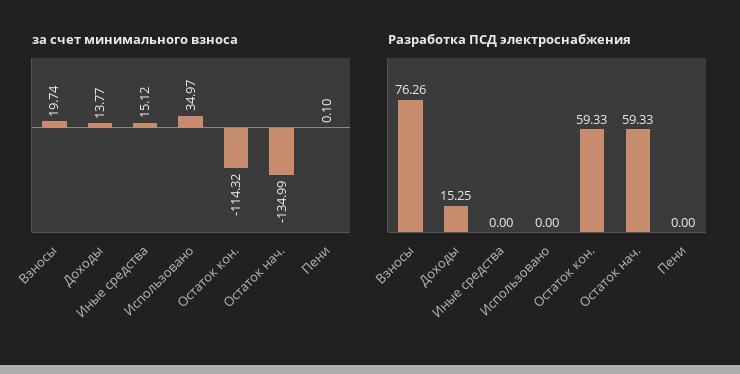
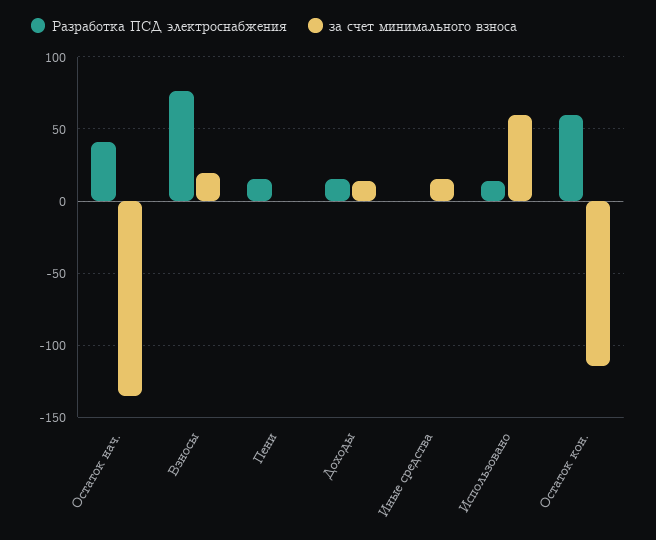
за счет минимального взноса, Использовано: 34.97 -> 60
Разработка ПСД электроснабжения, Использовано: 0 -> 15
Разработка ПСД электроснабжения, Остаток нач.: 59.33 -> 40
Разработка ПСД электроснабжения, Пени: 0 -> 15

